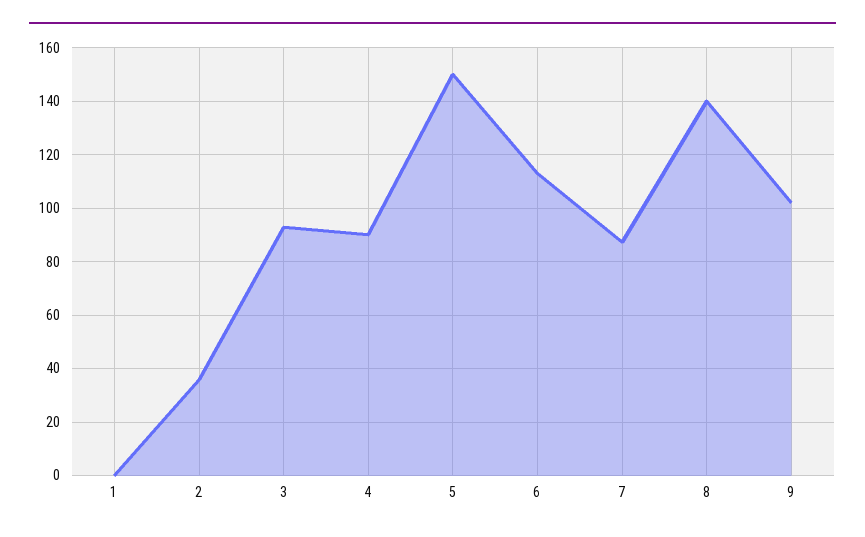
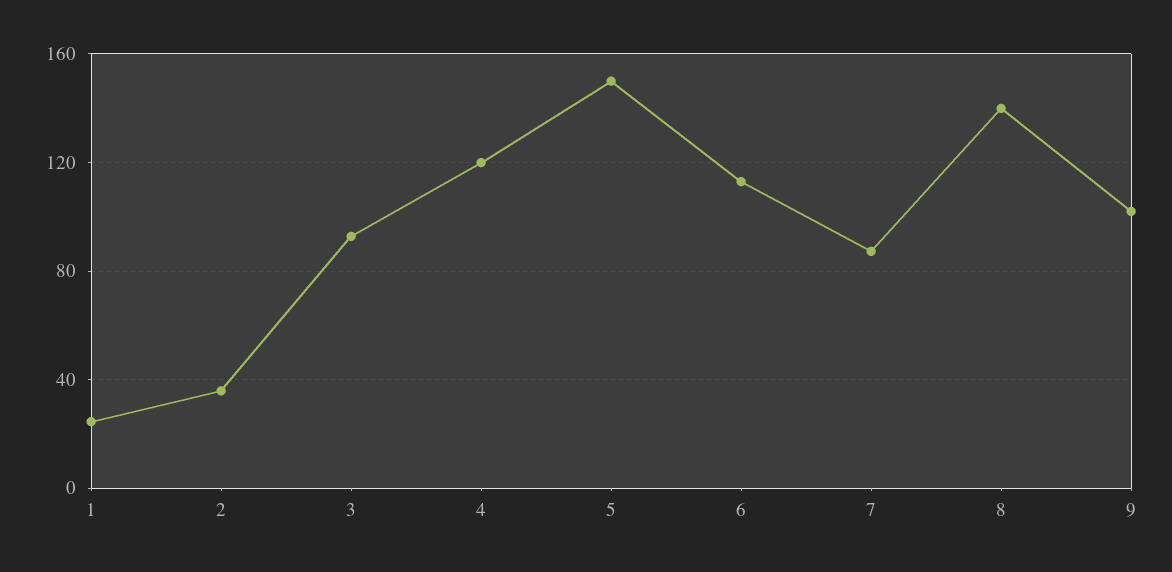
1: 0 -> 25
4: 90 -> 120

